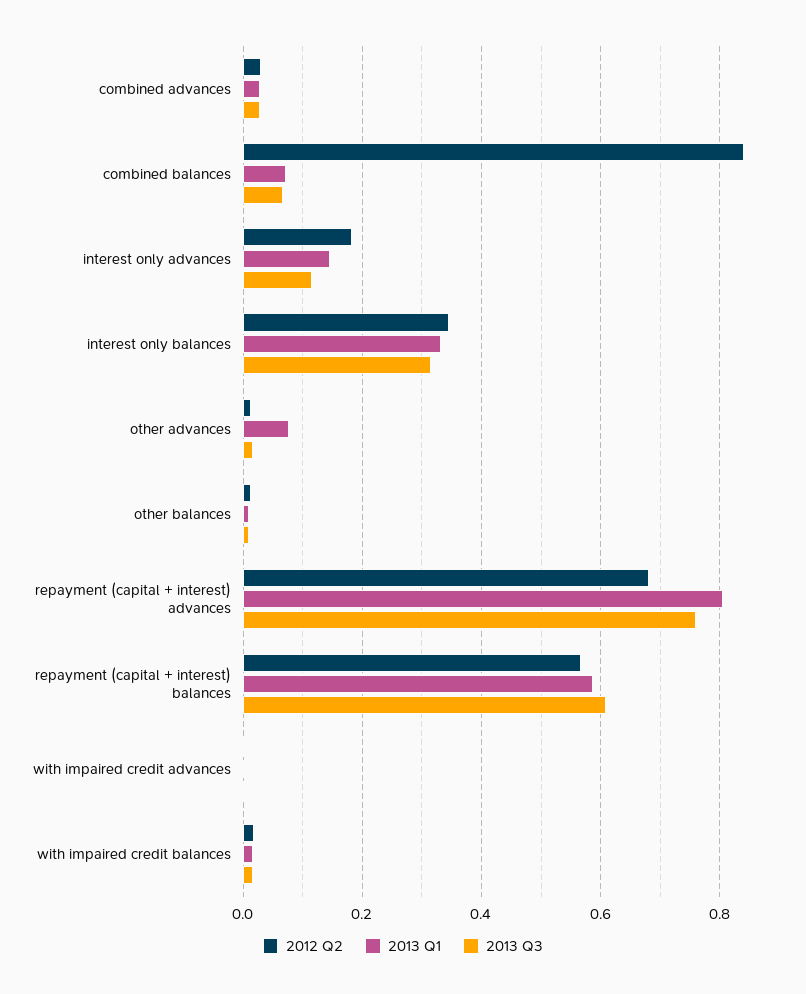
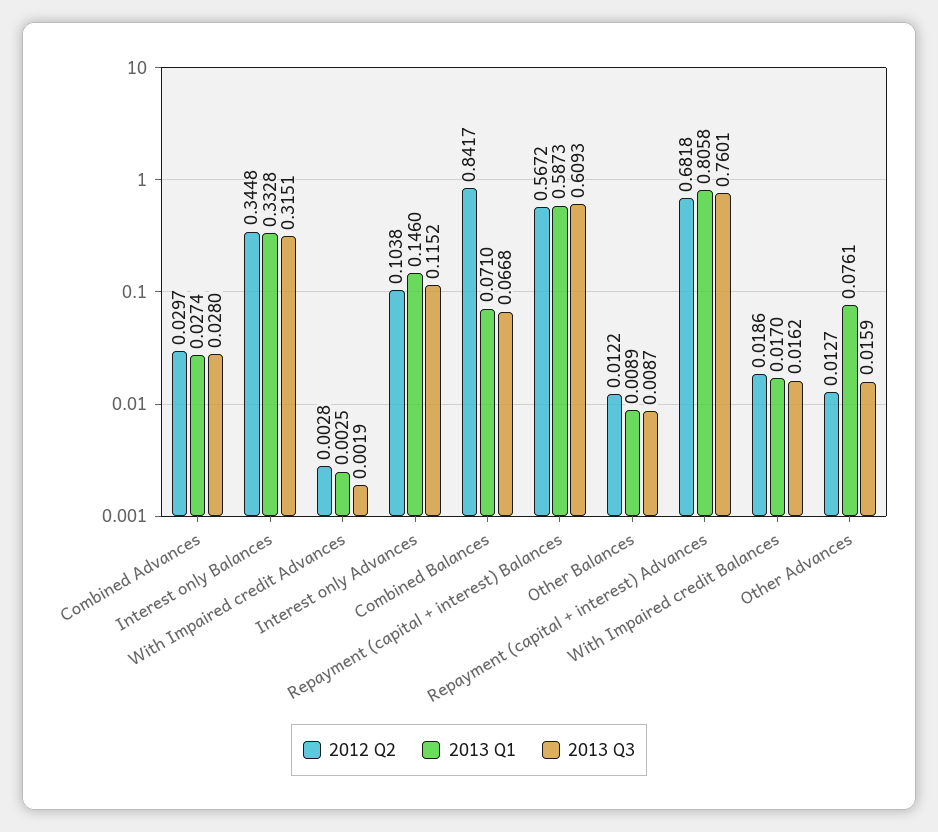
2012 Q2, interest only advances: 0.18 -> 0.1038

